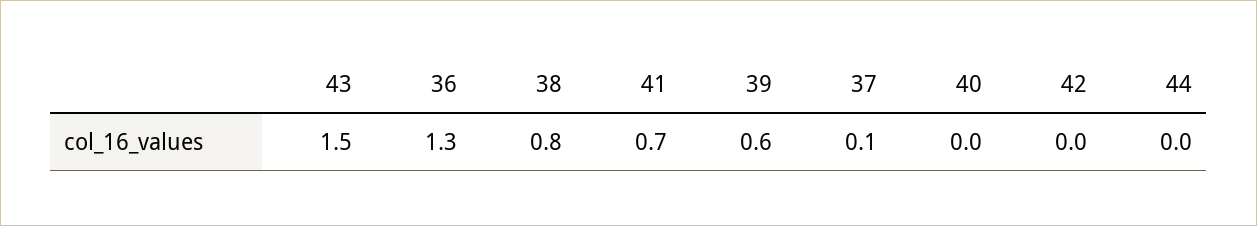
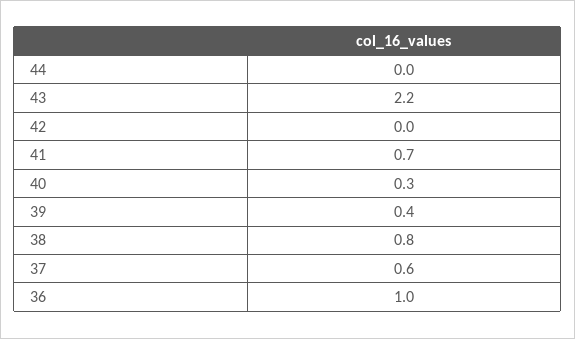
43: 1.5 -> 2.2
36: 1.3 -> 1
39: 0.6 -> 0.4
37: 0.1 -> 0.6
40: 0 -> 0.3

